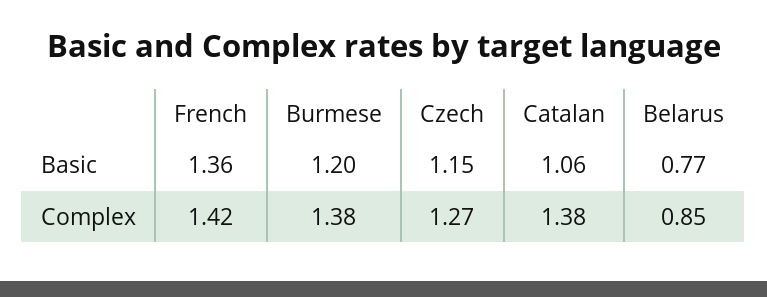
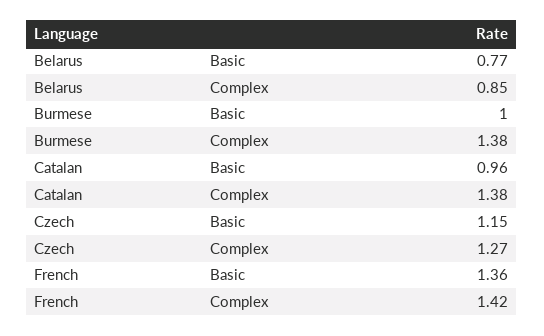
Burmese, Basic: 1.2 -> 1
Catalan, Basic: 1.06 -> 0.96

